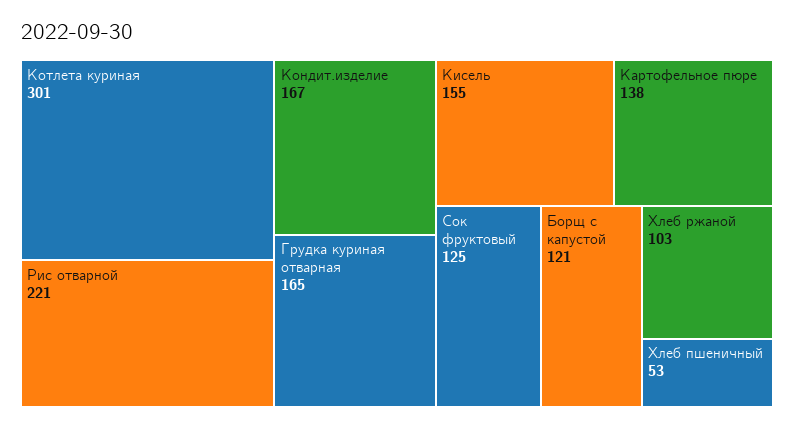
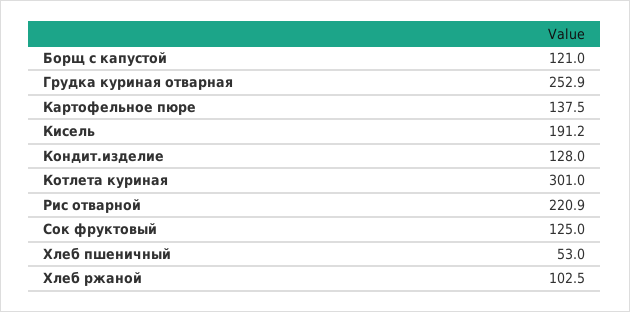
Кондит.изделие: 167 -> 128
Грудка куриная отварная: 165 -> 252.9
Кисель: 155 -> 191.2

